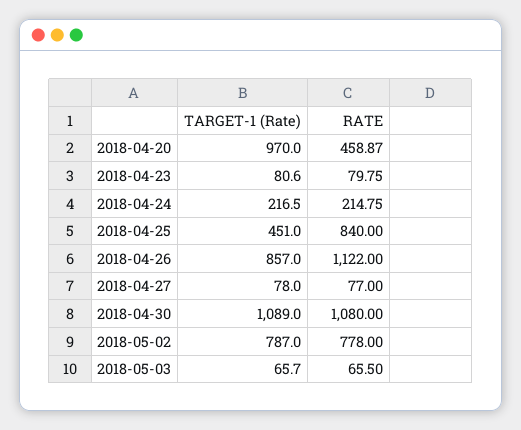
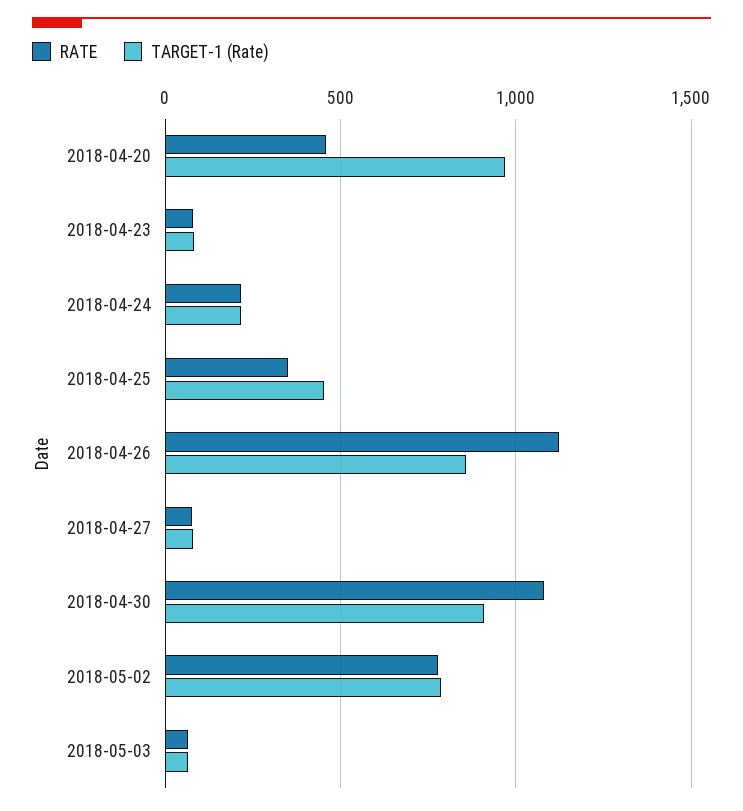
RATE, 2018-04-25: 840 -> 350
TARGET-1 (Rate), 2018-04-30: 1089 -> 900

